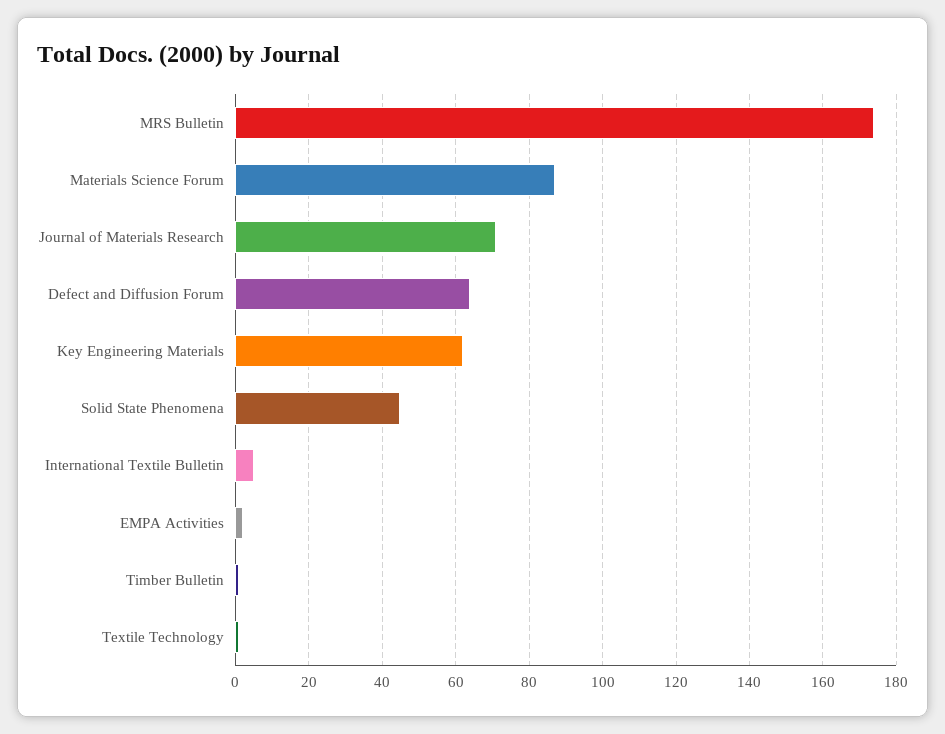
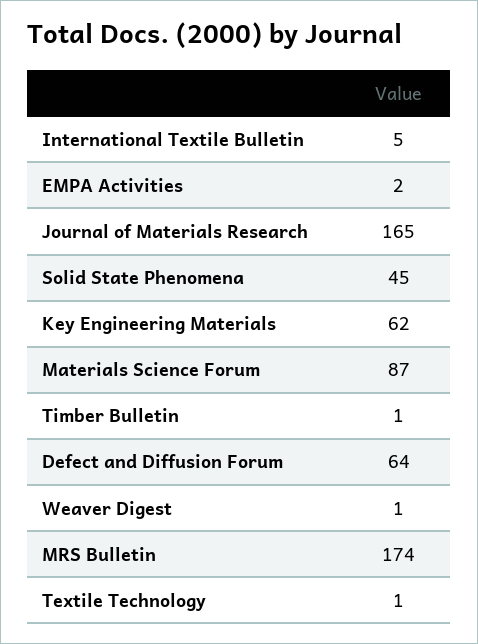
Journal of Materials Research: 70 -> 165
Weaver Digest: none -> 1

